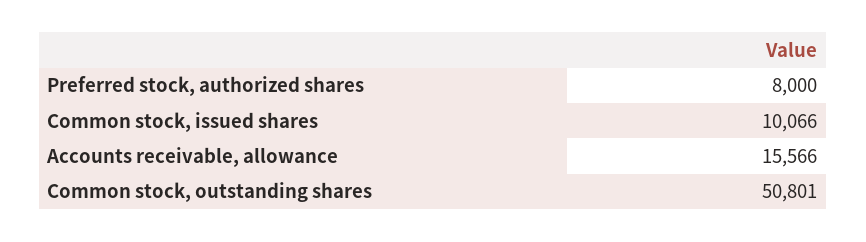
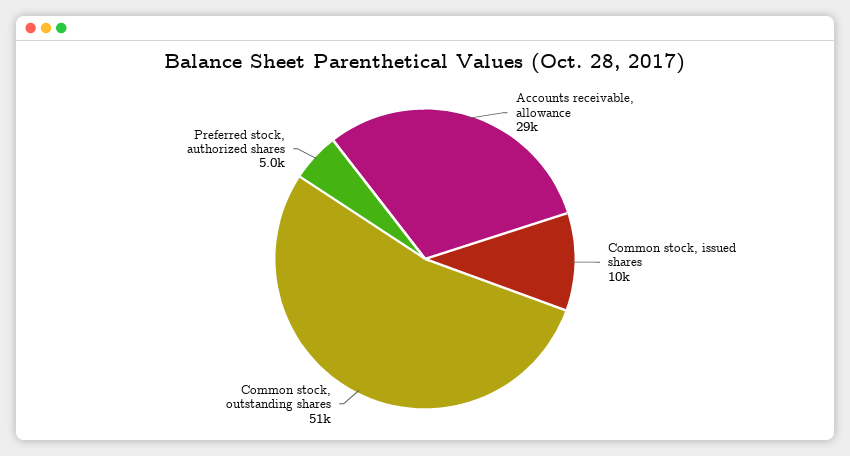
Preferred stock, authorized shares: 8000 -> 5000
Accounts receivable, allowance: 15566 -> 29000

